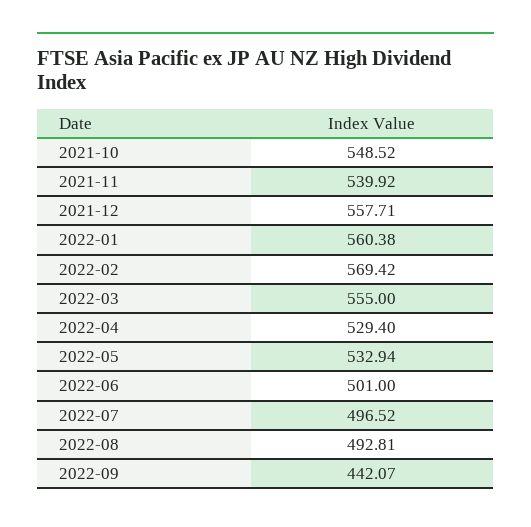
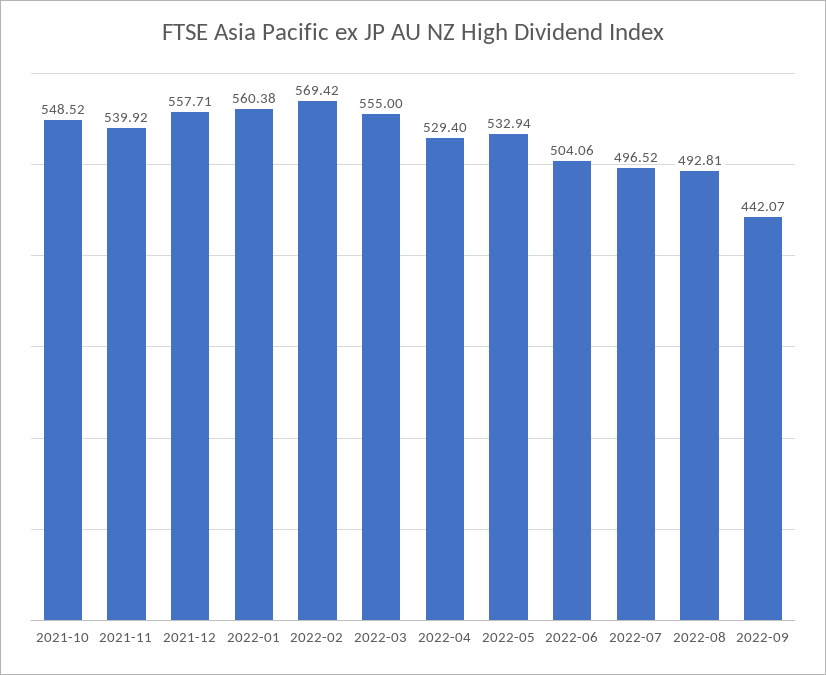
2022-06: 501 -> 504.06

